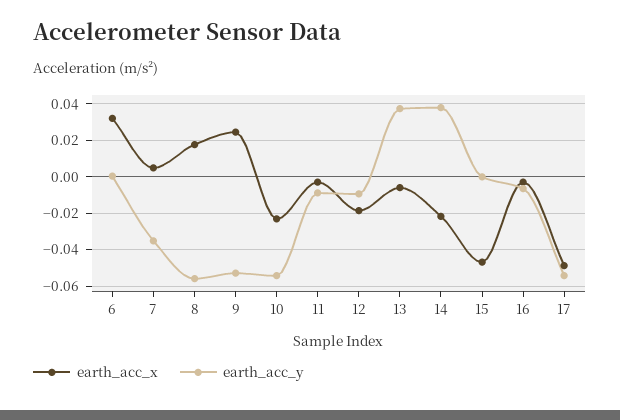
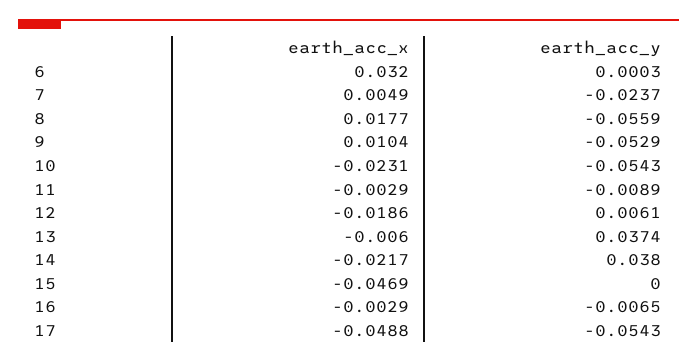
earth_acc_y, 7: -0.035 -> -0.0237
earth_acc_x, 9: 0.025 -> 0.0104
earth_acc_y, 12: -0.01 -> 0.0061

